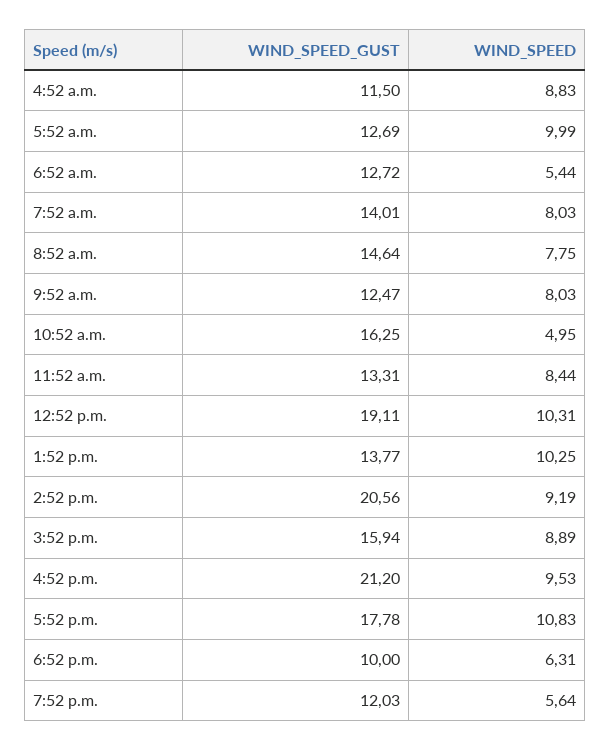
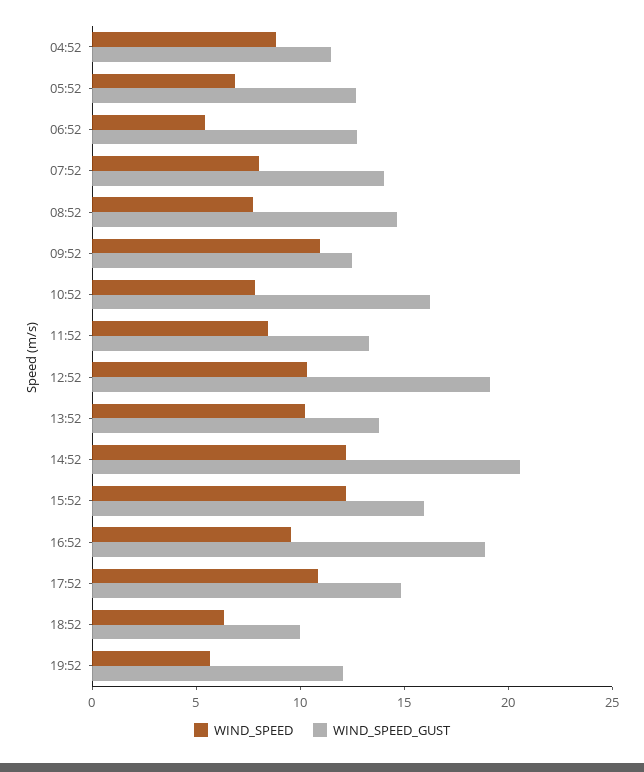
WIND_SPEED, 5:52 a.m.: 9.99 -> 7
WIND_SPEED, 9:52 a.m.: 8.03 -> 11
WIND_SPEED, 10:52 a.m.: 4.95 -> 8
WIND_SPEED, 2:52 p.m.: 9.19 -> 12
WIND_SPEED, 3:52 p.m.: 8.89 -> 12
WIND_SPEED_GUST, 4:52 p.m.: 21.2 -> 19
WIND_SPEED_GUST, 5:52 p.m.: 17.78 -> 15

